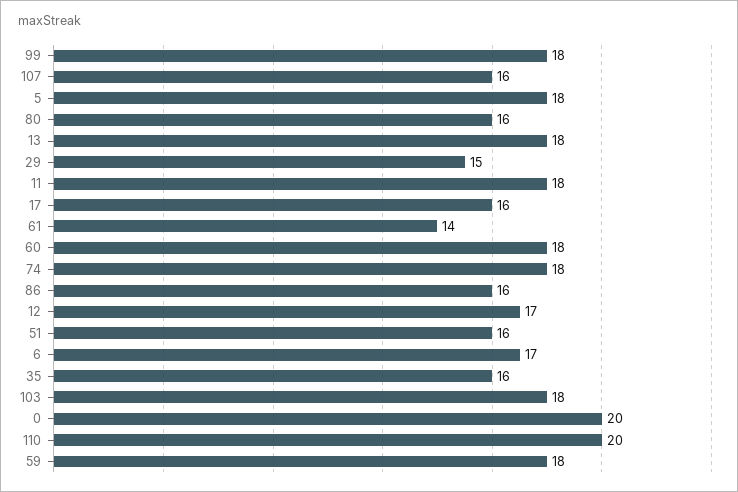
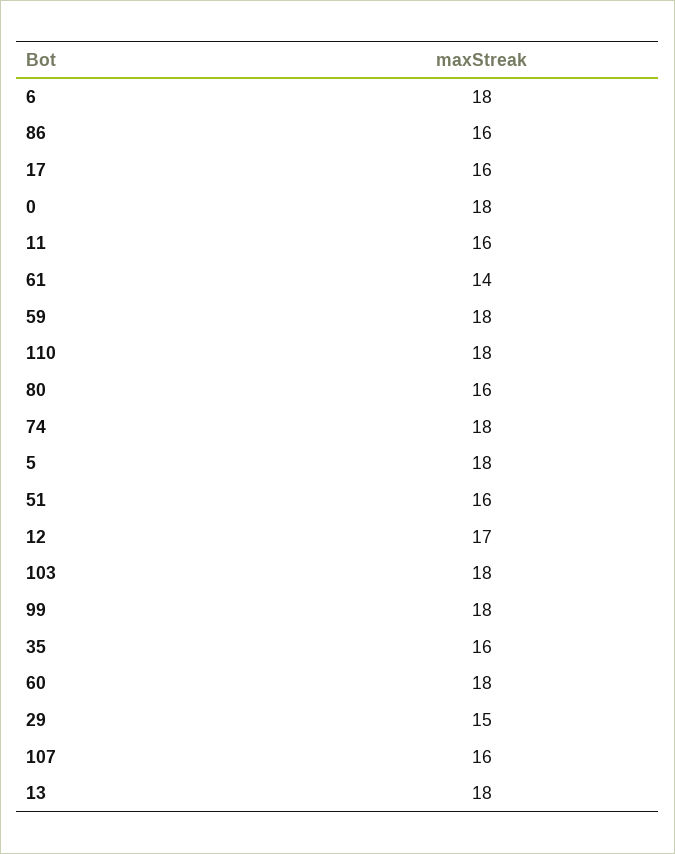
11: 18 -> 16
6: 17 -> 18
0: 20 -> 18
110: 20 -> 18

